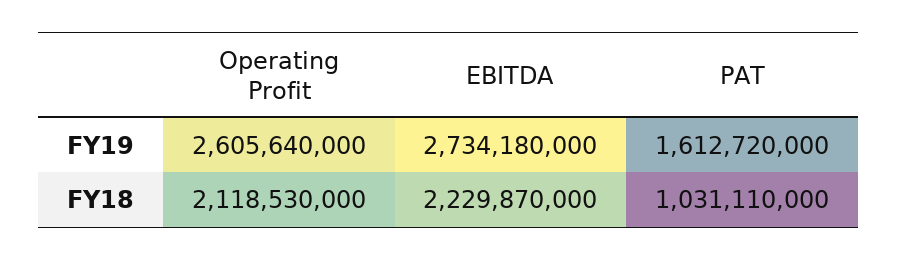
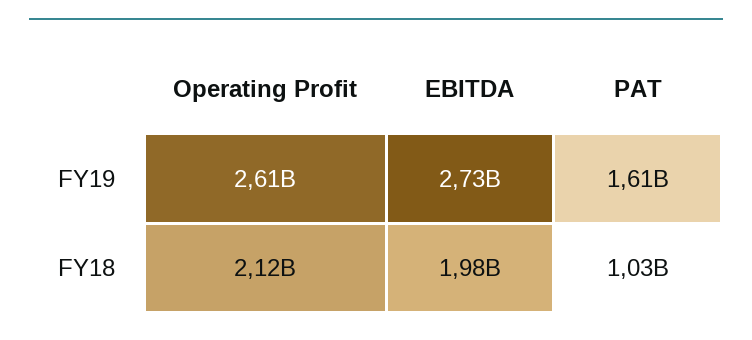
EBITDA, FY18: 2229870000 -> 1980000000

